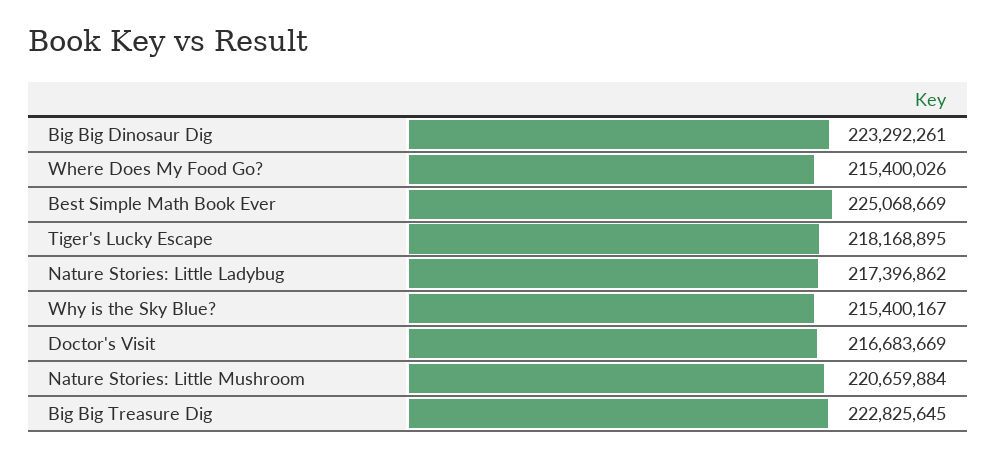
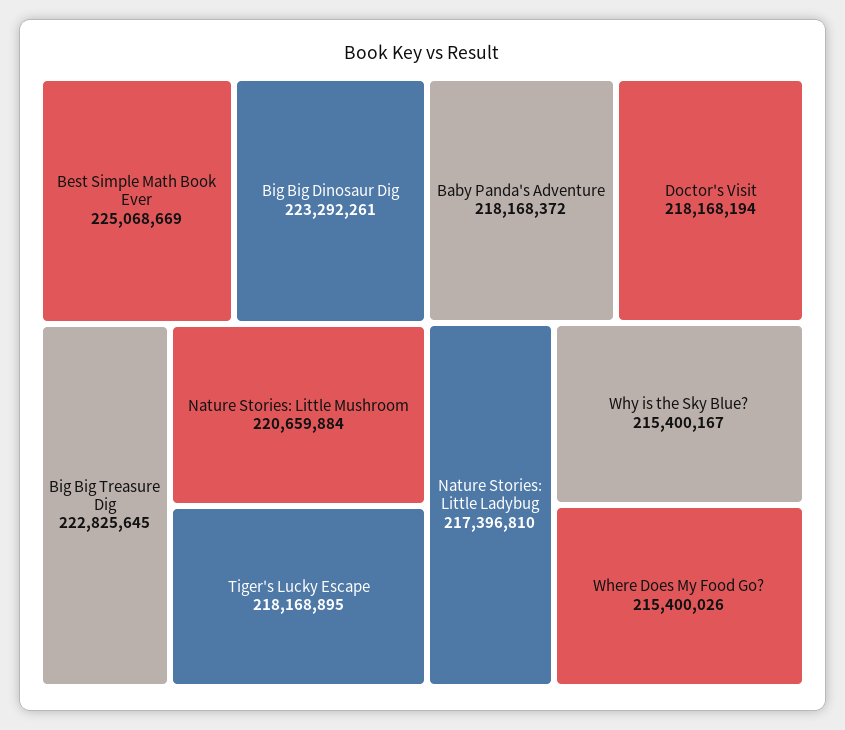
Nature Stories: Little Ladybug: 217396862 -> 217396810
Doctor's Visit: 216683669 -> 218168194
Baby Panda's Adventure: none -> 218168372

